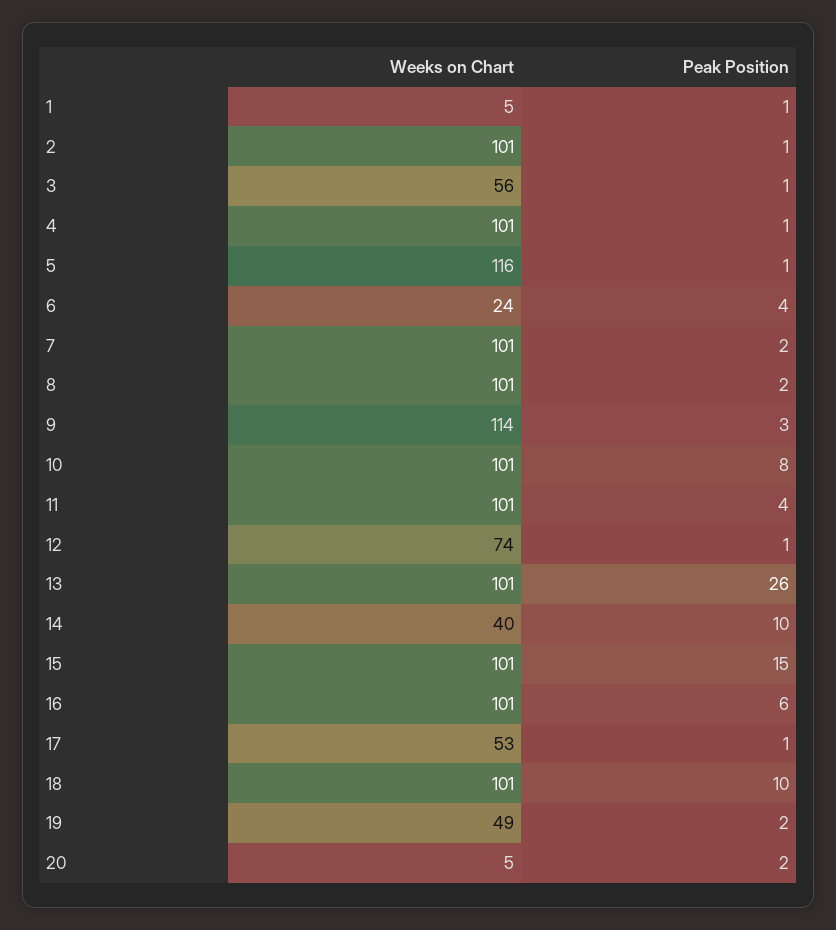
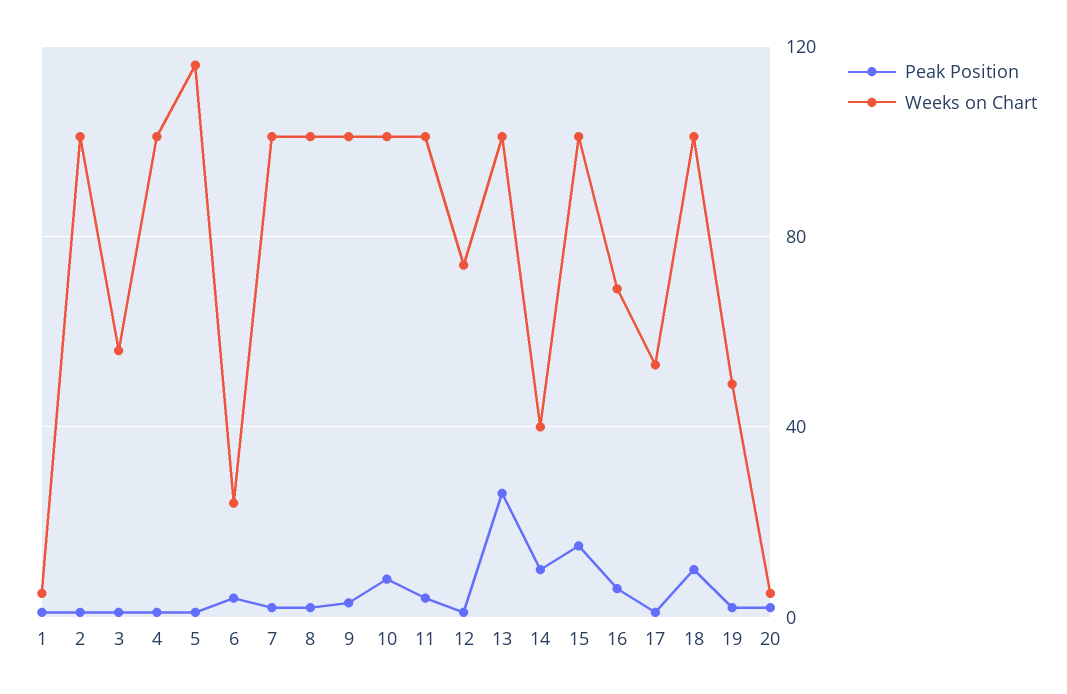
Weeks on Chart, 9: 114 -> 100
Weeks on Chart, 16: 101 -> 70

